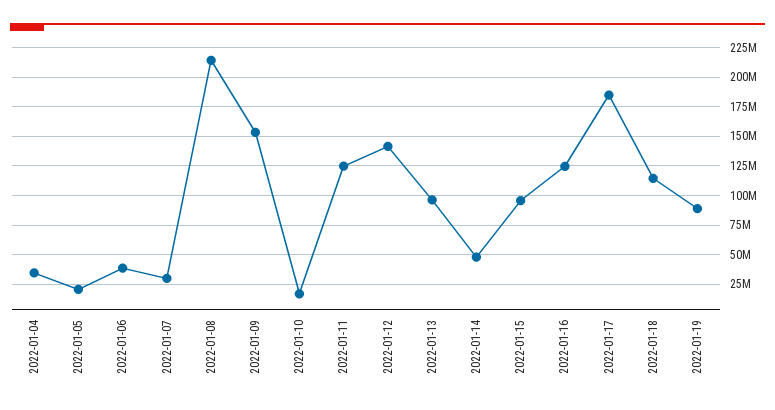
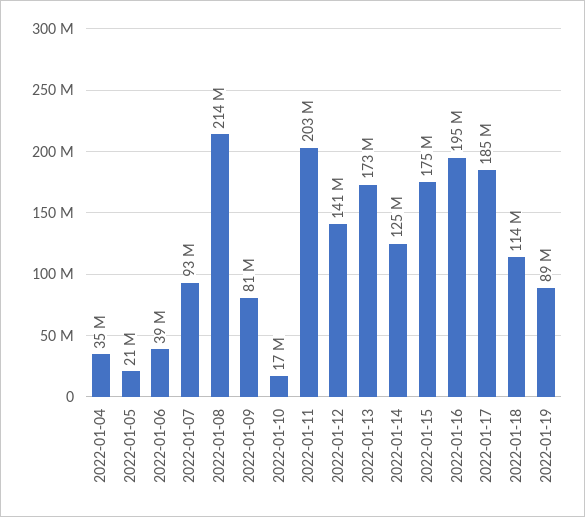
2022-01-07: 25000000 -> 93000000
2022-01-09: 150000000 -> 81000000
2022-01-11: 125000000 -> 203000000
2022-01-13: 100000000 -> 173000000
2022-01-14: 50000000 -> 125000000
2022-01-15: 100000000 -> 175000000
2022-01-16: 125000000 -> 195000000

